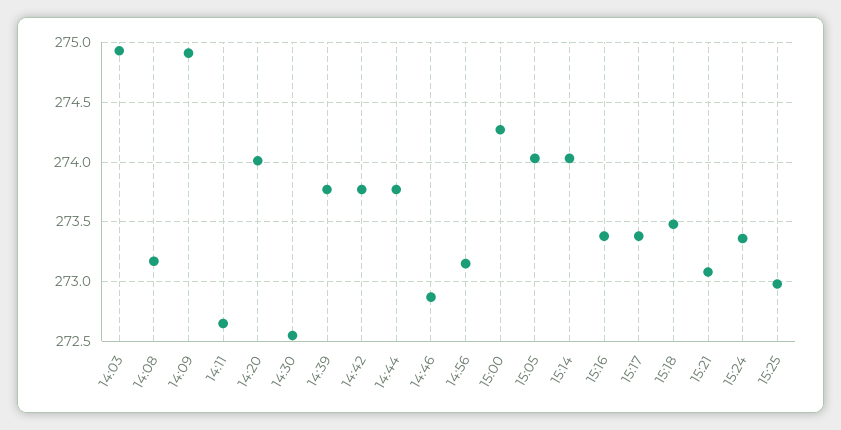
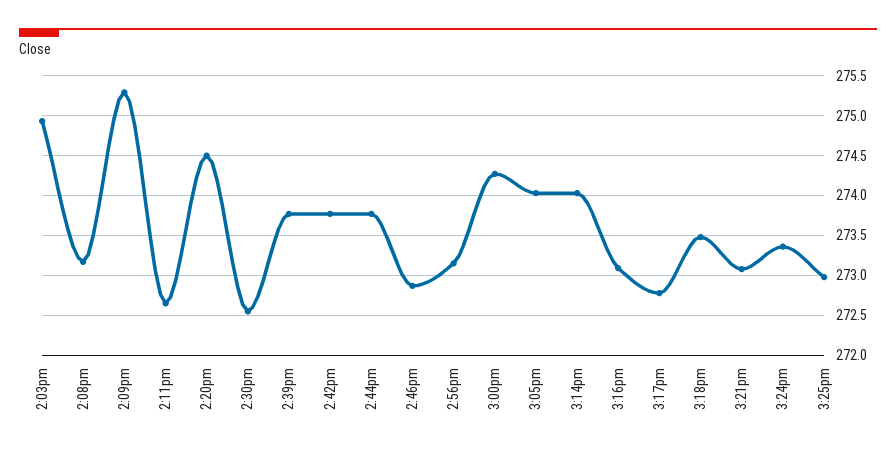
14:09: 274.9 -> 275.3
14:20: 274 -> 274.5
15:16: 273.4 -> 273.1
15:17: 273.4 -> 272.8

